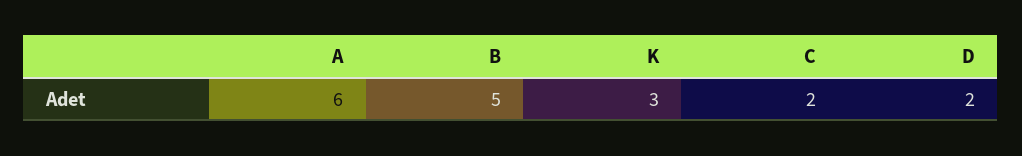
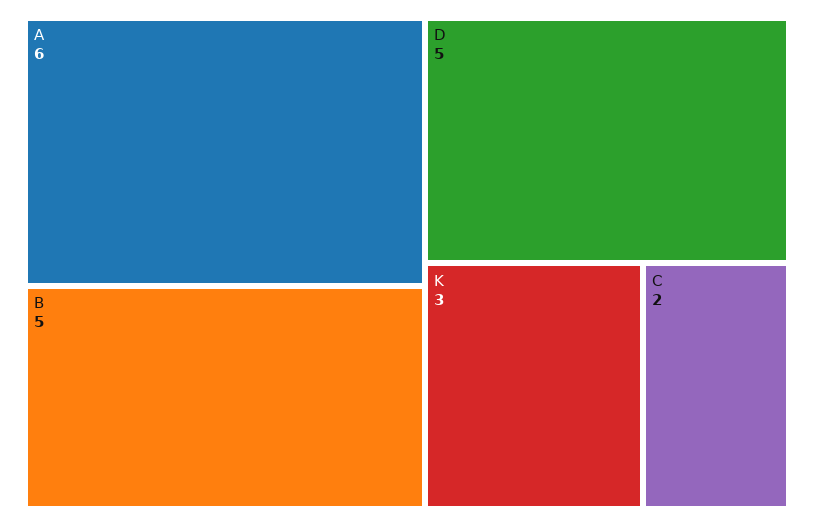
D: 2 -> 5

